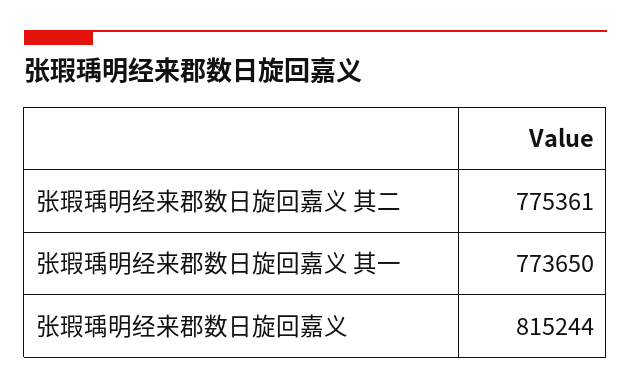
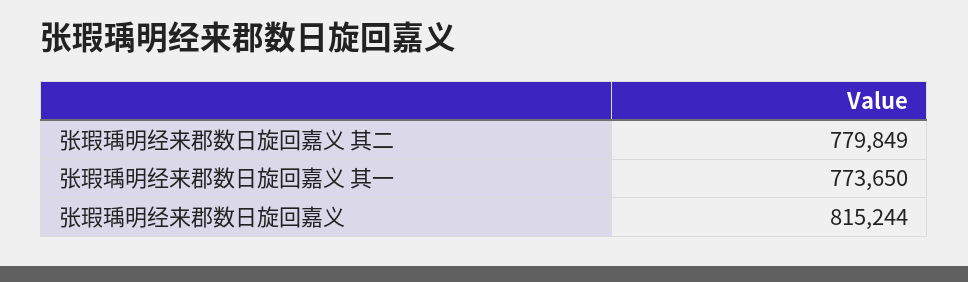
张瑕瑀明经来郡数日旋回嘉义 其二: 775361 -> 779849

